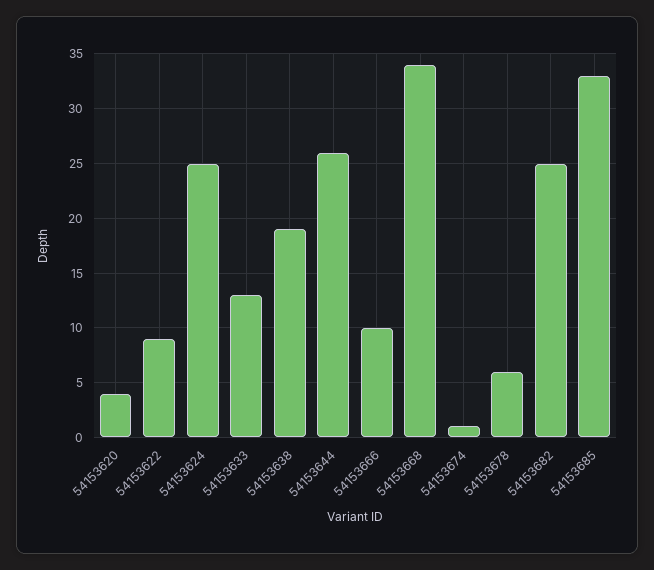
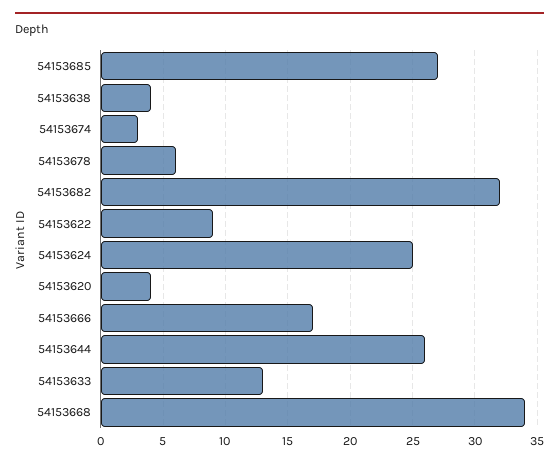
54153638: 19 -> 4
54153666: 10 -> 17
54153674: 1 -> 3
54153682: 25 -> 32
54153685: 33 -> 27

